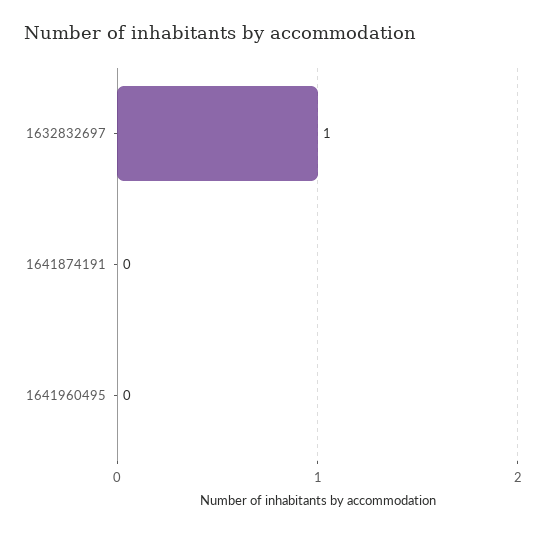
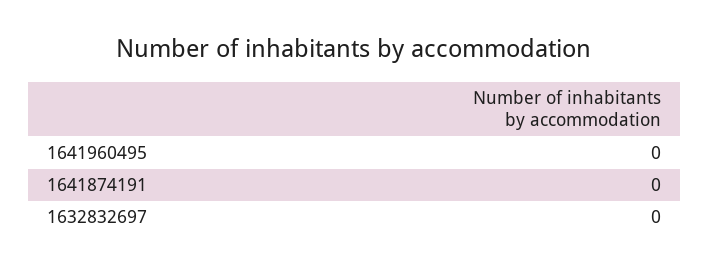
1632832697: 1 -> 0

